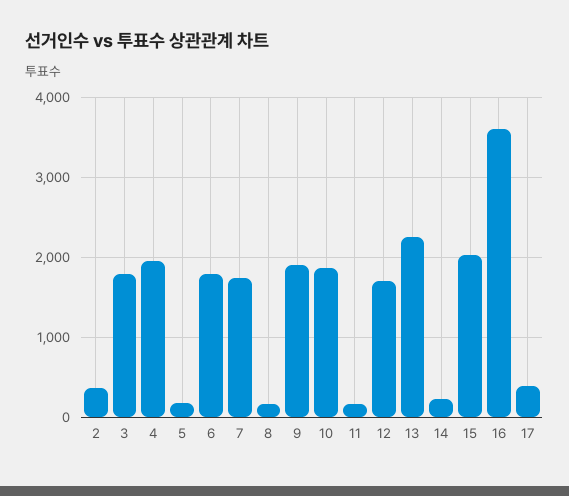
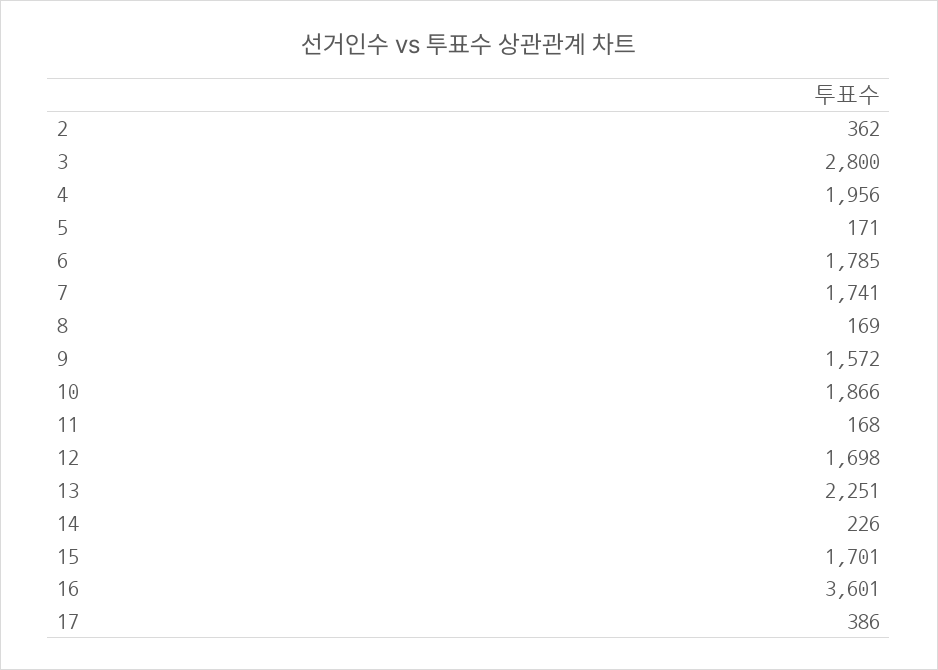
3: 1800 -> 2800
9: 1900 -> 1572
15: 2000 -> 1701

